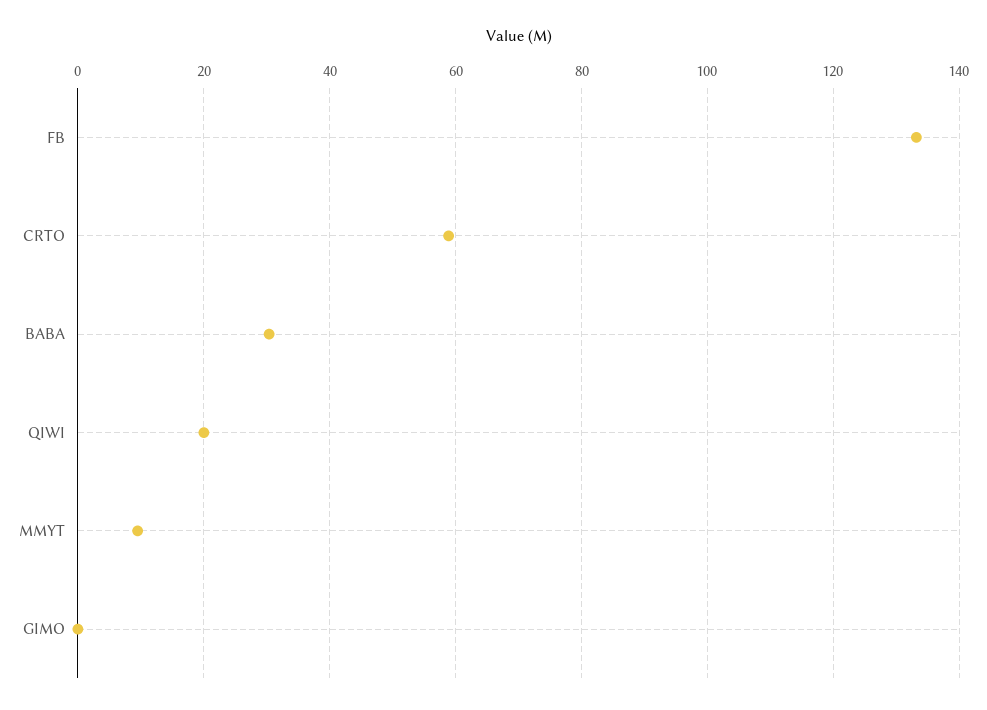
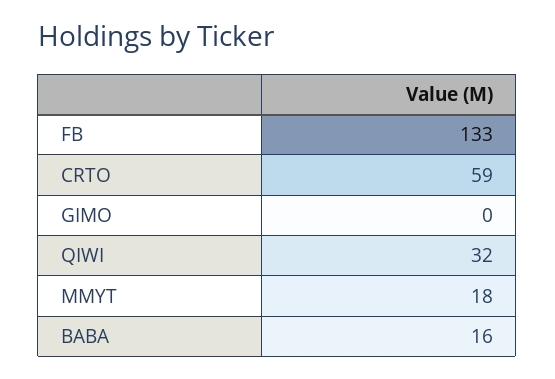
BABA: 30 -> 16
QIWI: 20 -> 32
MMYT: 10 -> 18

